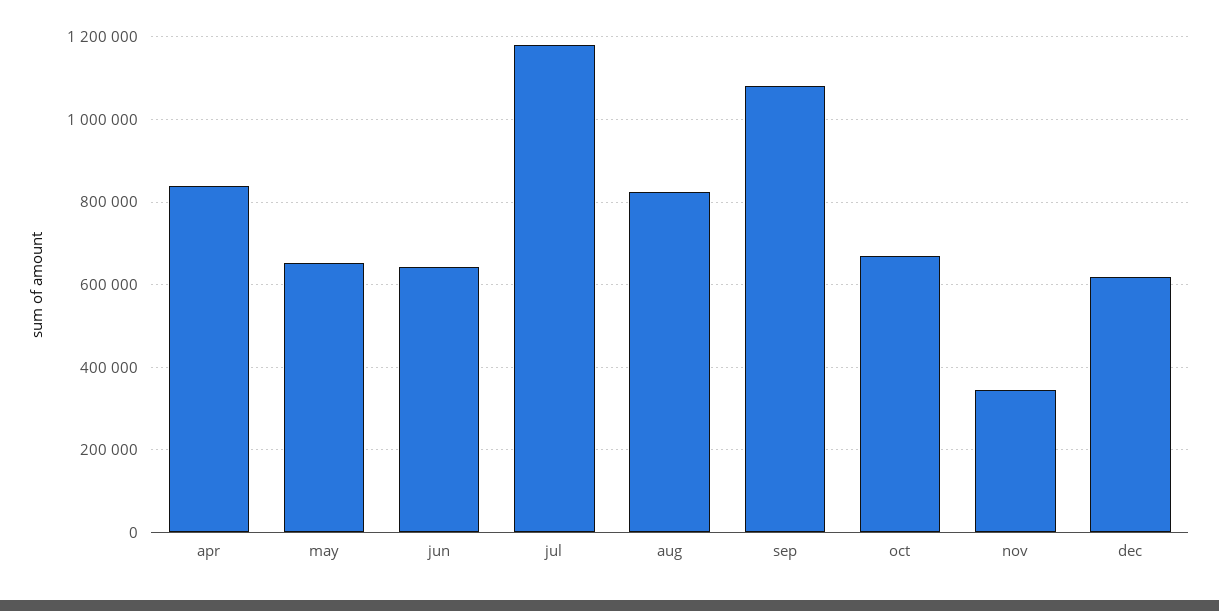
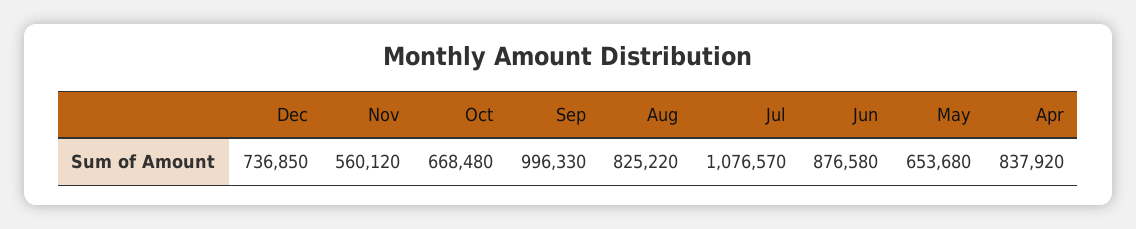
jun: 640000 -> 876580
jul: 1180000 -> 1076570
sep: 1080000 -> 996330
nov: 340000 -> 560120
dec: 620000 -> 736850

